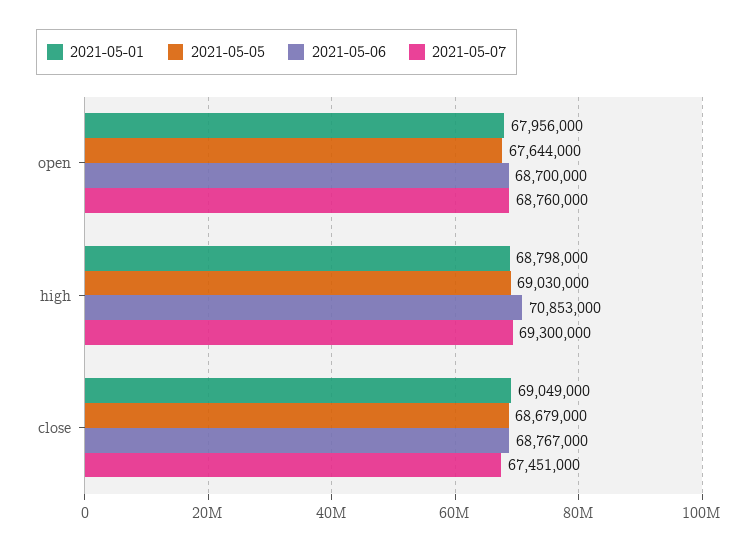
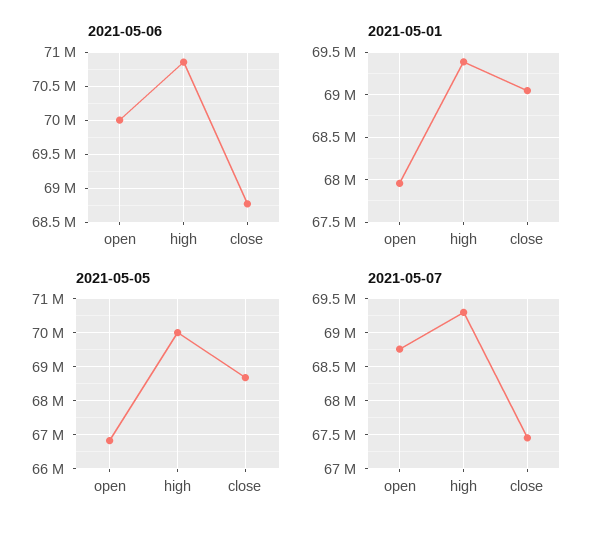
2021-05-05, open: 67644000 -> 66800000
2021-05-06, open: 68700000 -> 70000000
2021-05-01, high: 68798000 -> 69400000
2021-05-05, high: 69030000 -> 70000000

